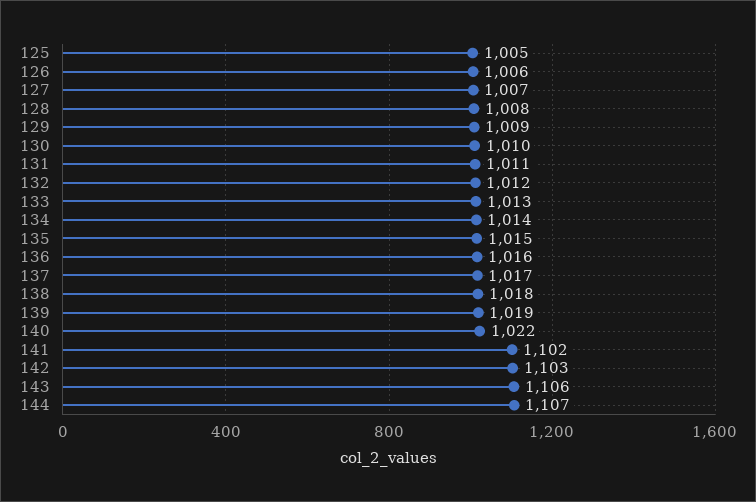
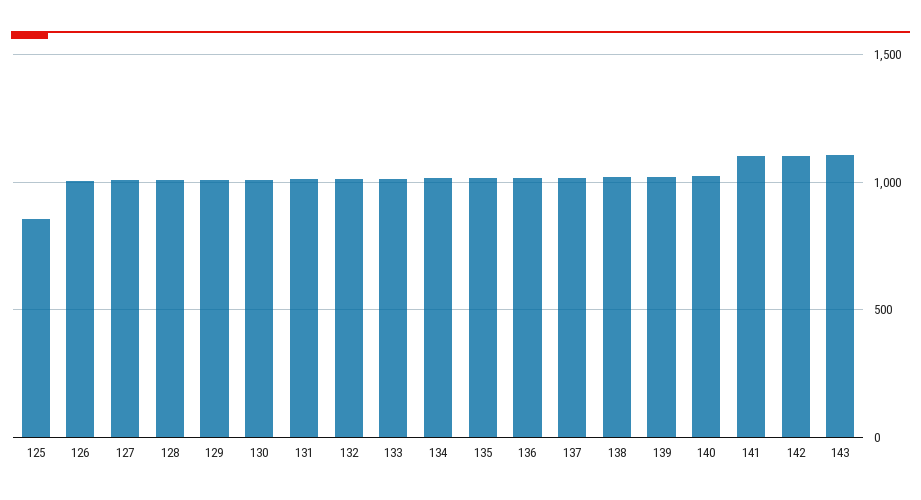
125: 1005 -> 850
144: 1107 -> none

